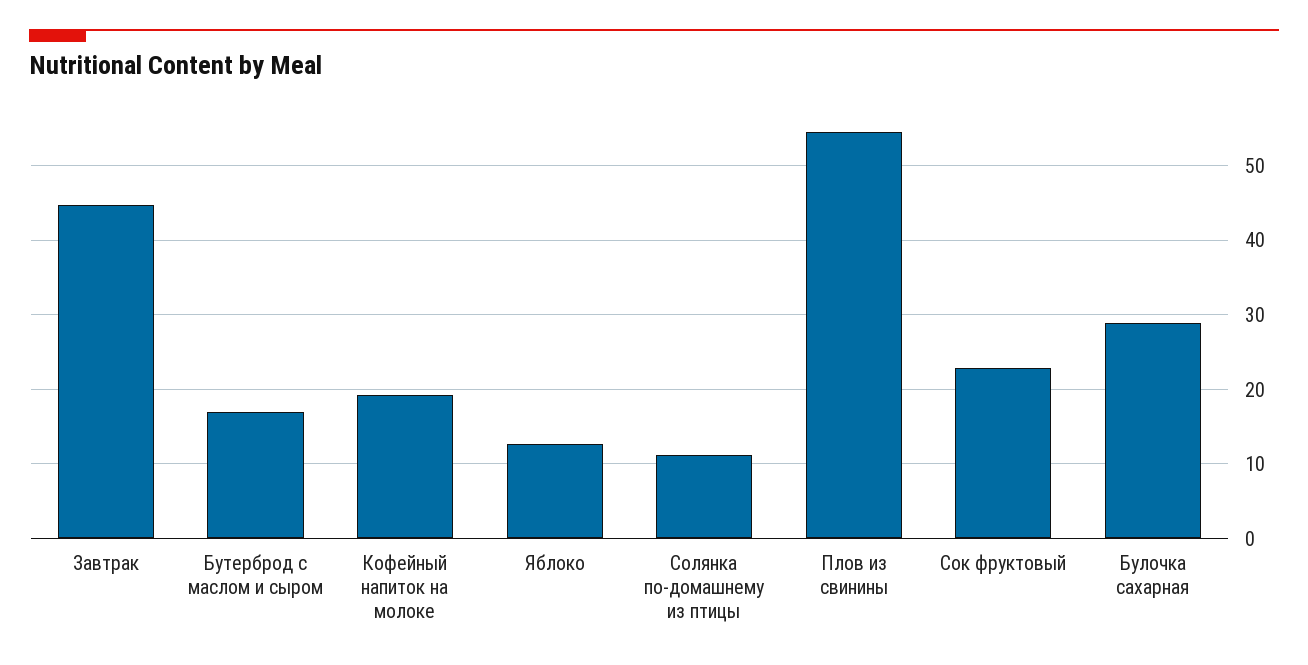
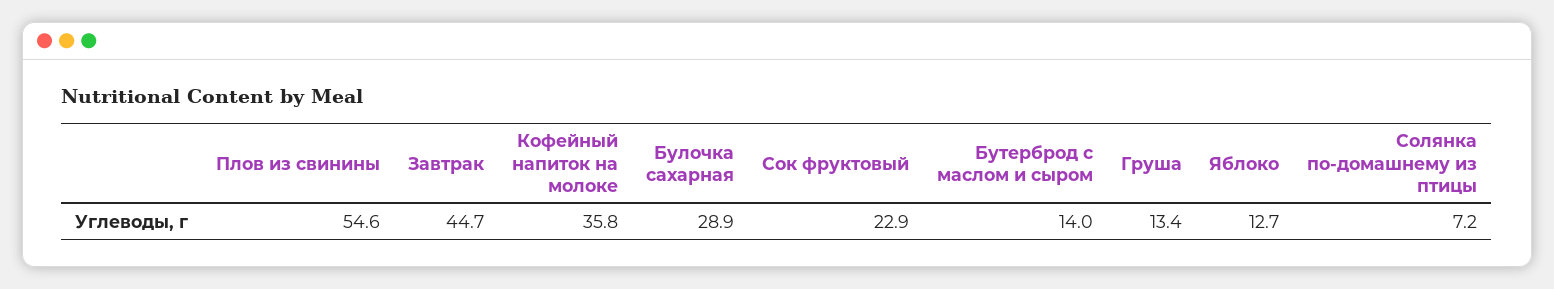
Бутерброд с маслом и сыром: 17 -> 14
Кофейный напиток на молоке: 19 -> 35.8
Солянка по-домашнему из птицы: 11 -> 7.2
Груша: none -> 13.4

